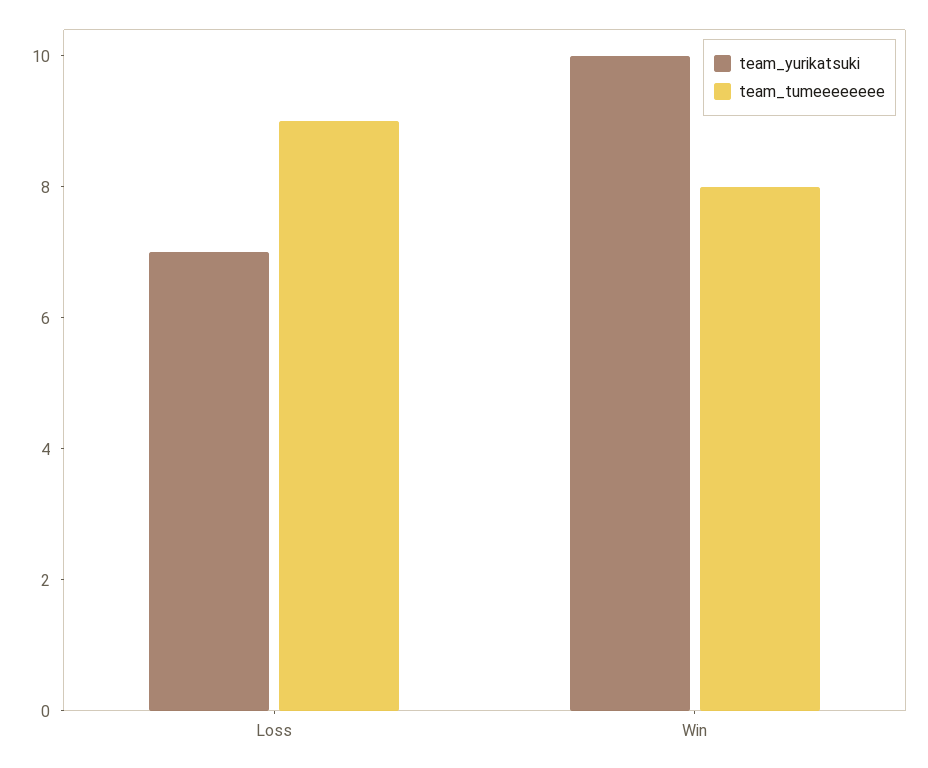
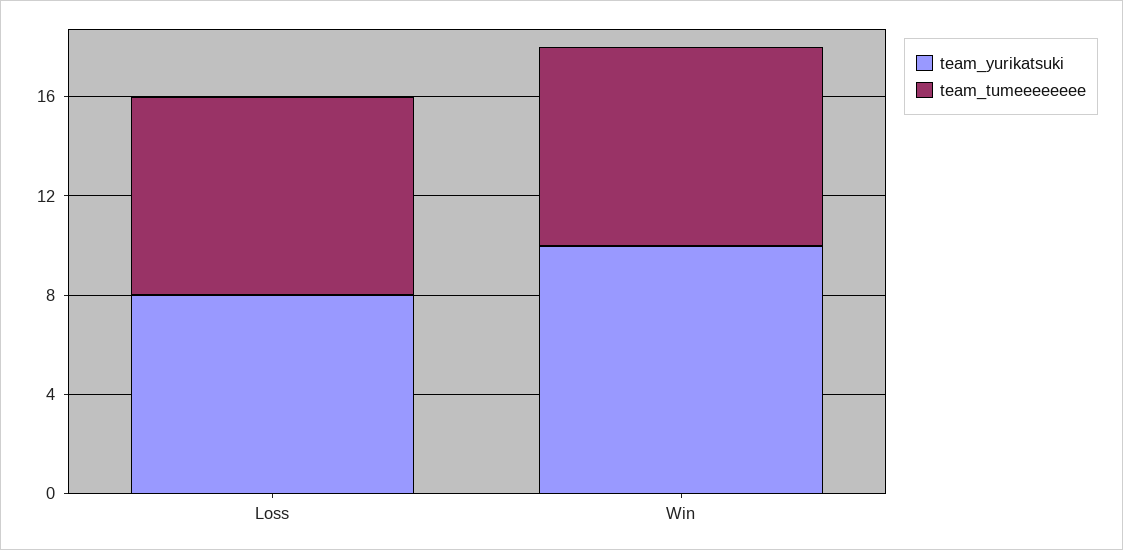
team_yurikatsuki, Loss: 7 -> 8
team_tumeeeeeeee, Loss: 9 -> 8

